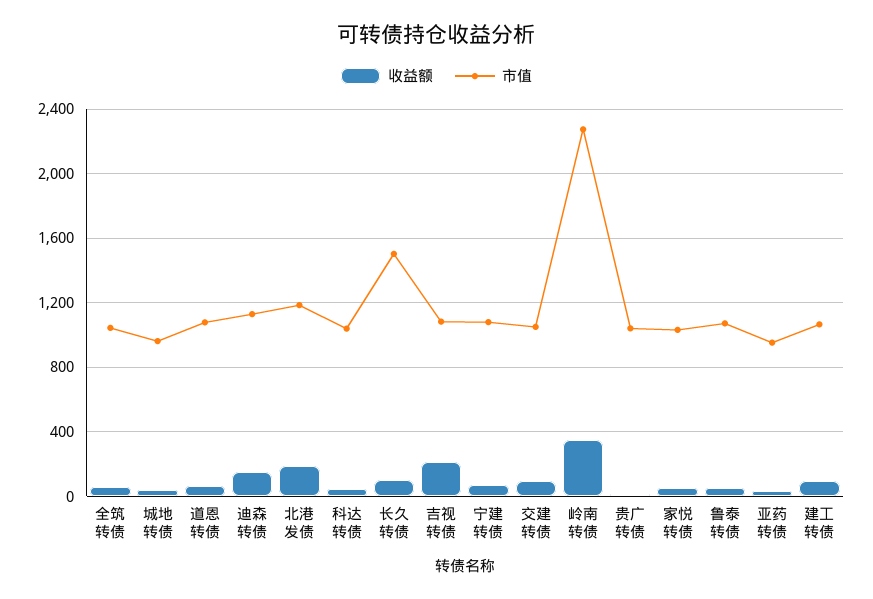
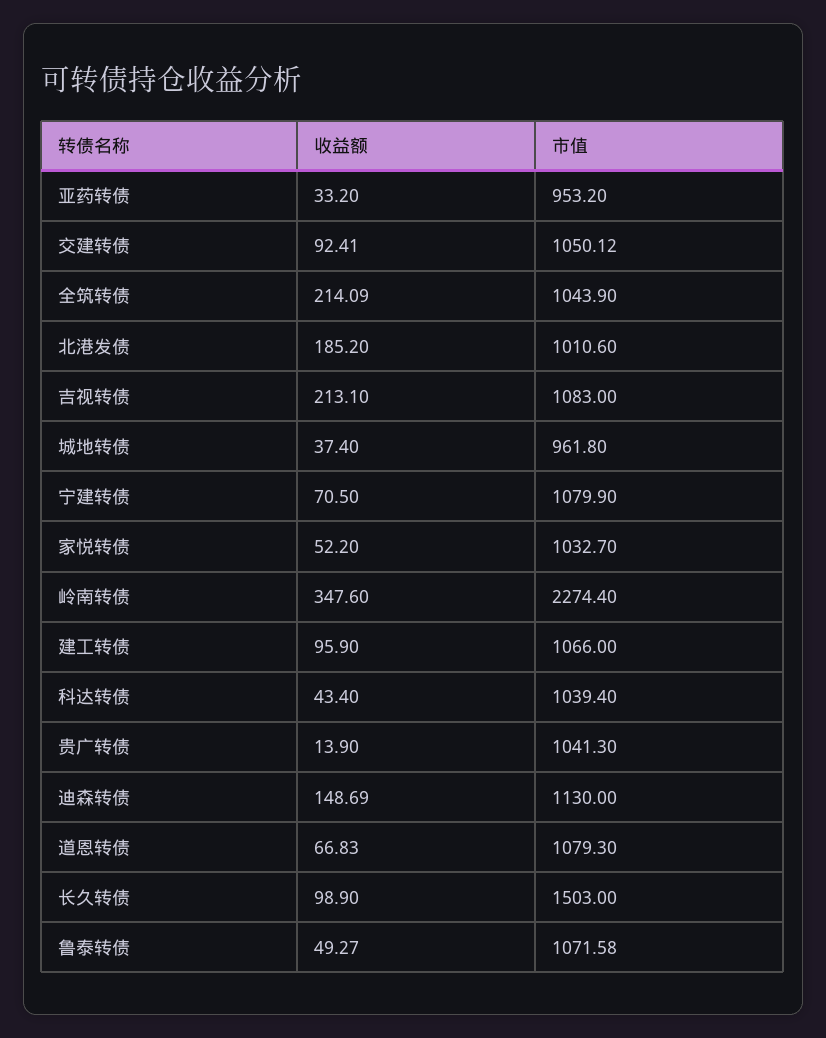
收益额, 全筑转债: 50 -> 214.09
市值, 北港发债: 1200 -> 1010.6

